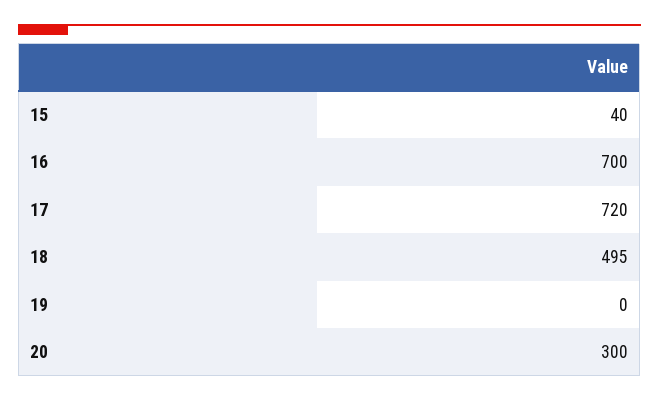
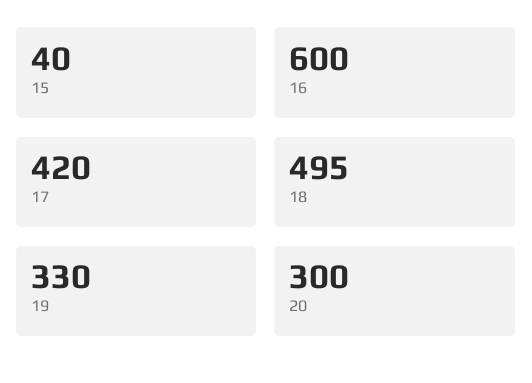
16: 700 -> 600
17: 720 -> 420
19: 0 -> 330

